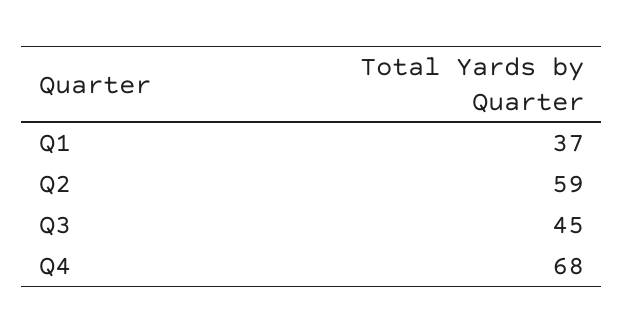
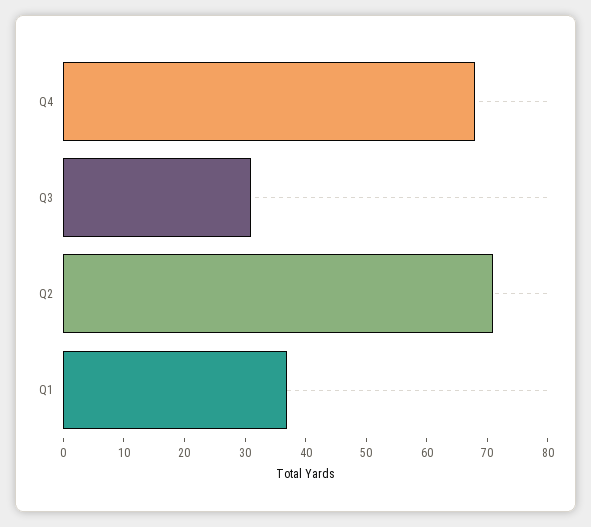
Q2: 59 -> 70
Q3: 45 -> 30

